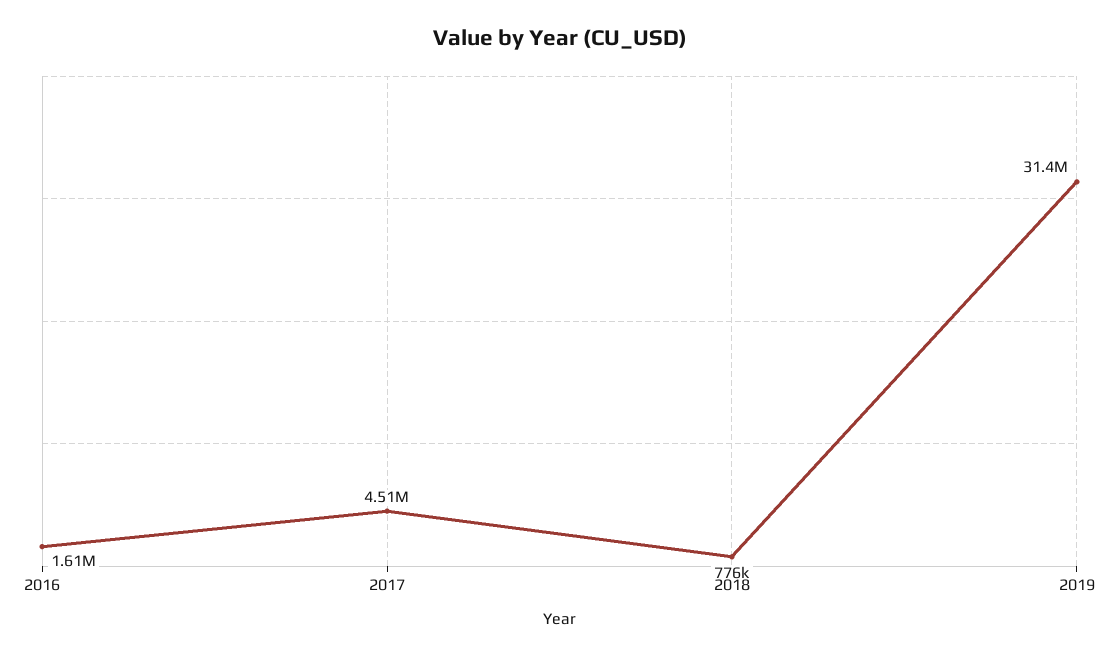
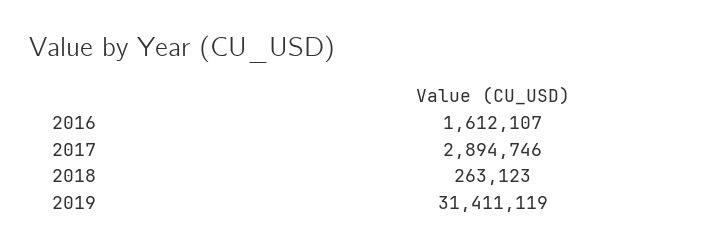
2017: 4510000 -> 2894746
2018: 776000 -> 263123

